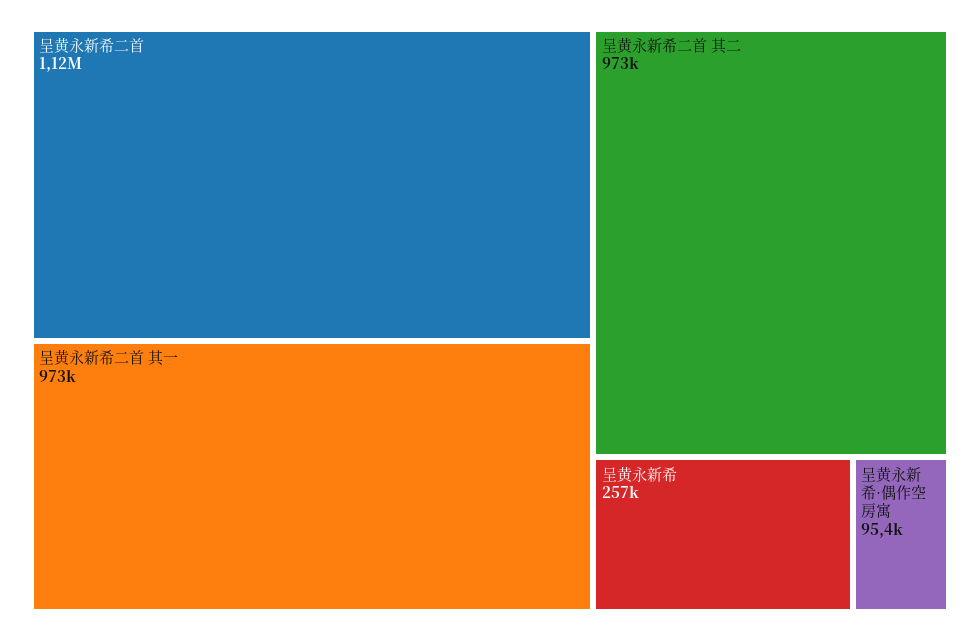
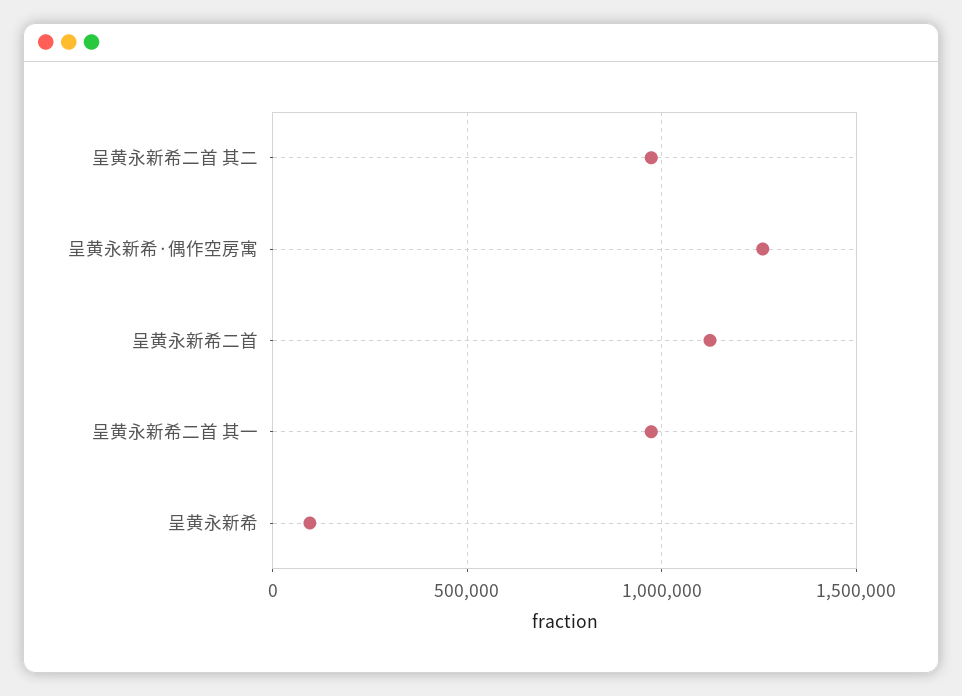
呈黄永新希: 257000 -> 100000
呈黄永新希·偶作空房寓: 95400 -> 1250000

